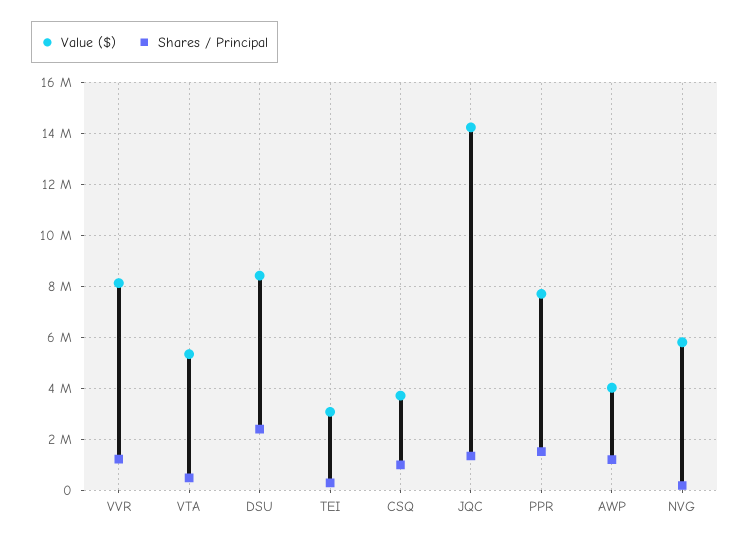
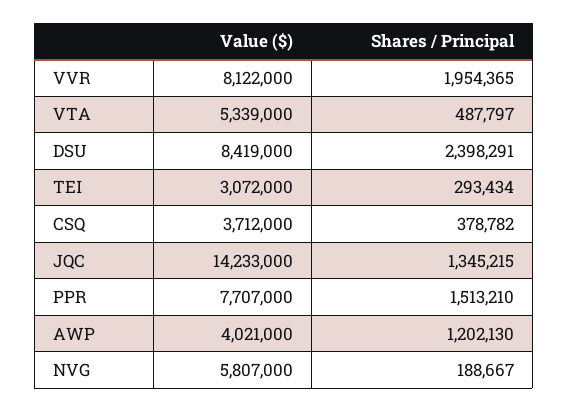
Shares / Principal, VVR: 1250000 -> 1954365
Shares / Principal, CSQ: 1000000 -> 378782

